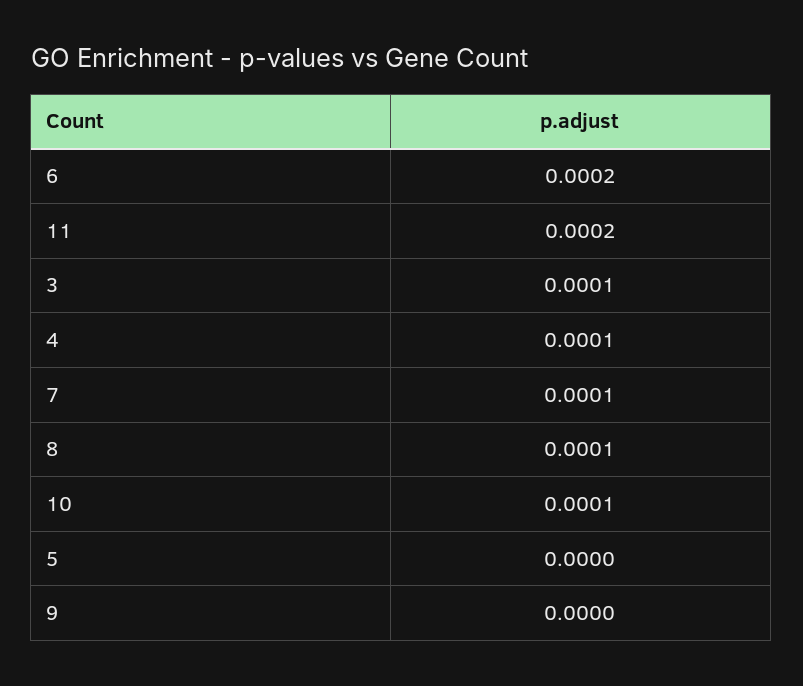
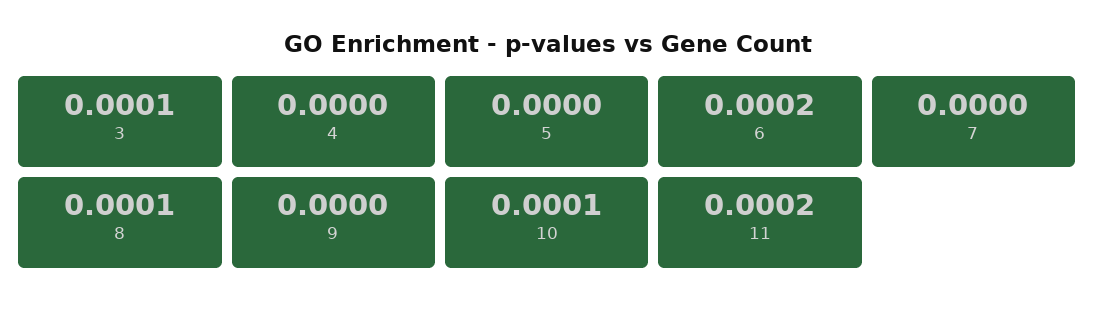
4: 0.0001 -> 0
7: 0.0001 -> 0

